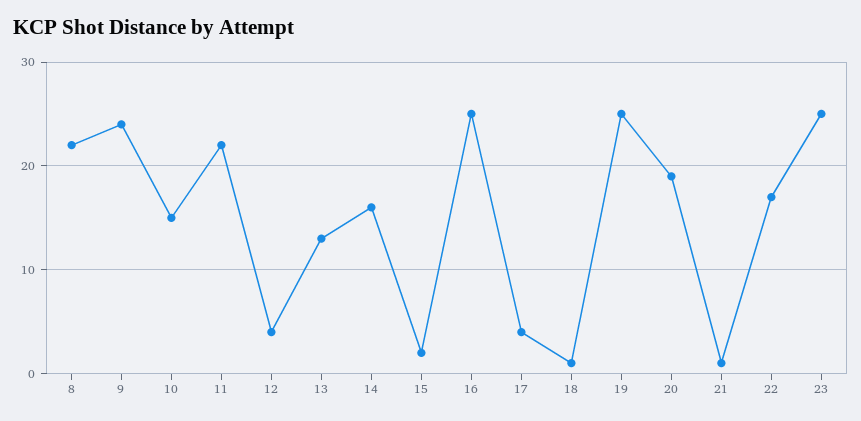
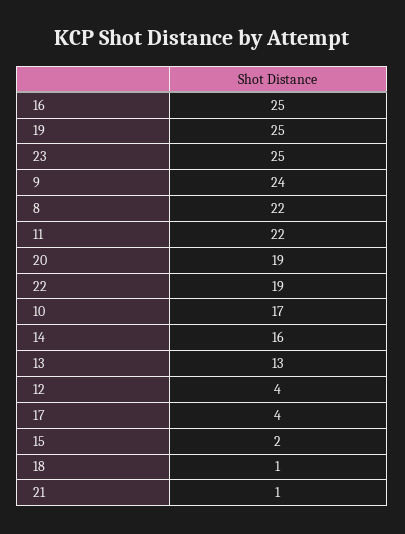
10: 15 -> 17
22: 17 -> 19

